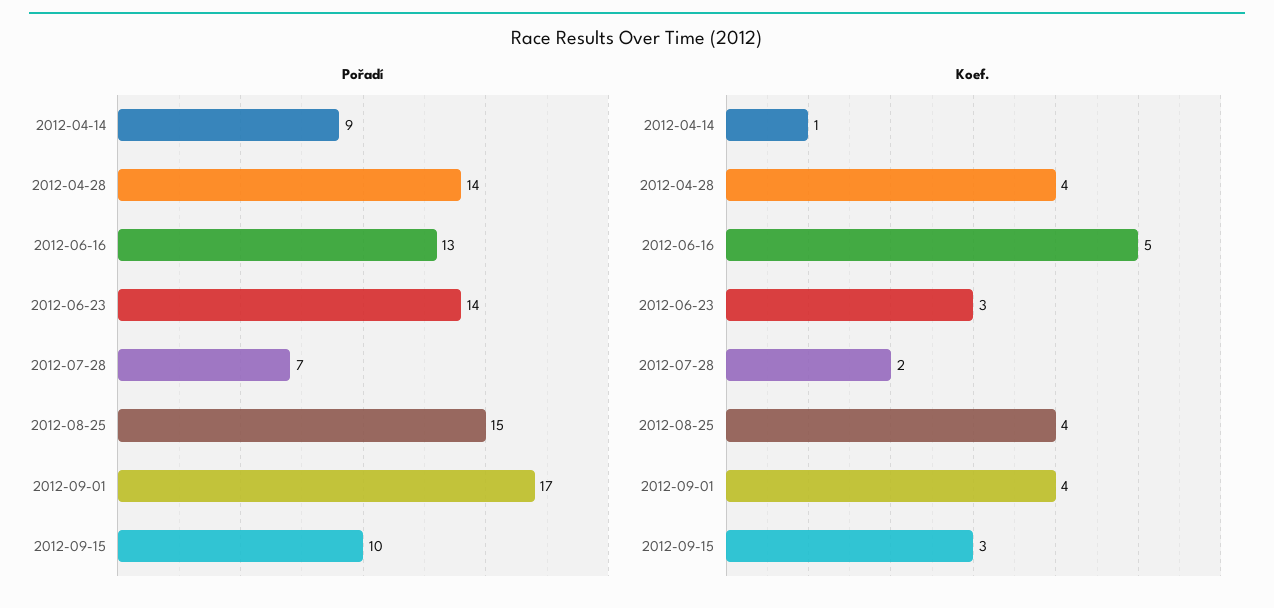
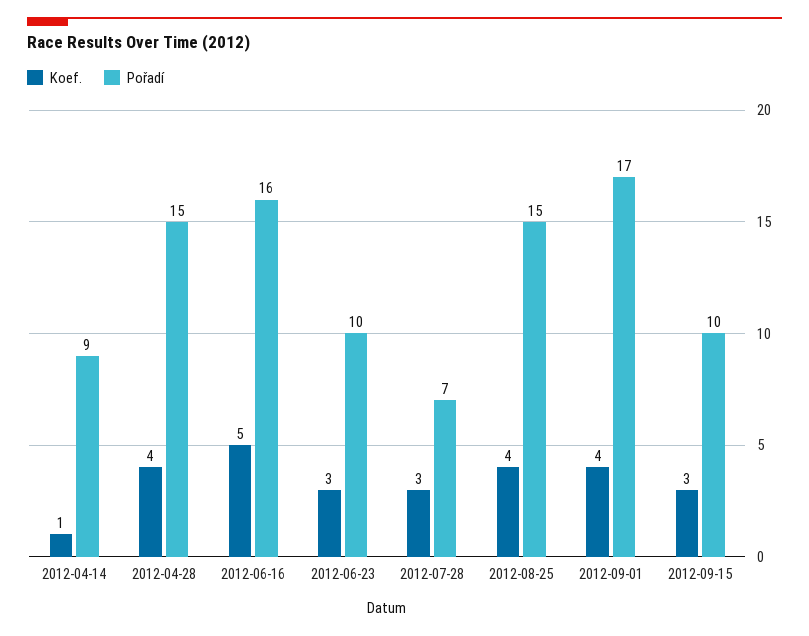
Pořadí, 2012-04-28: 14 -> 15
Pořadí, 2012-06-16: 13 -> 16
Pořadí, 2012-06-23: 14 -> 10
Koef., 2012-07-28: 2 -> 3

